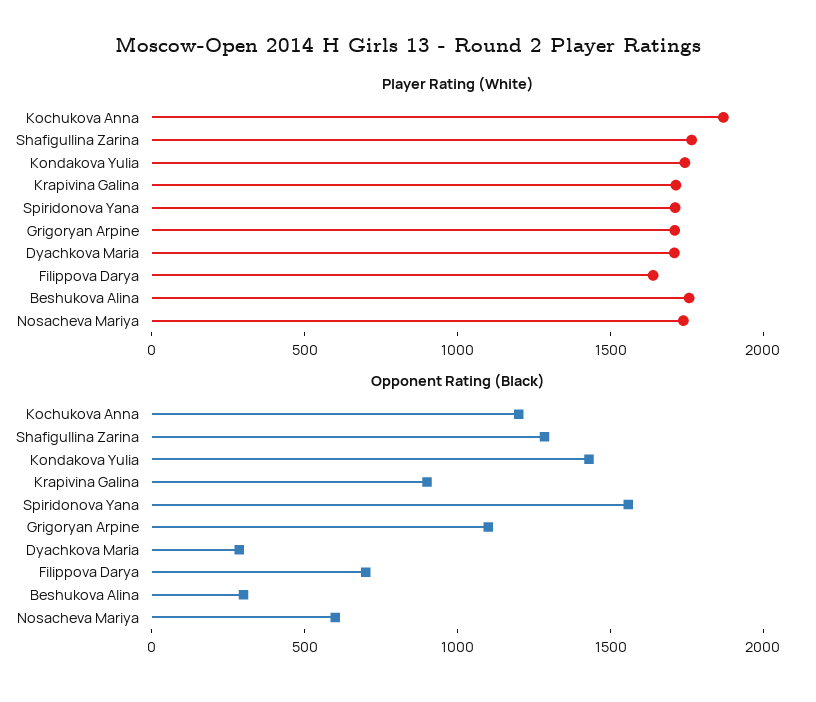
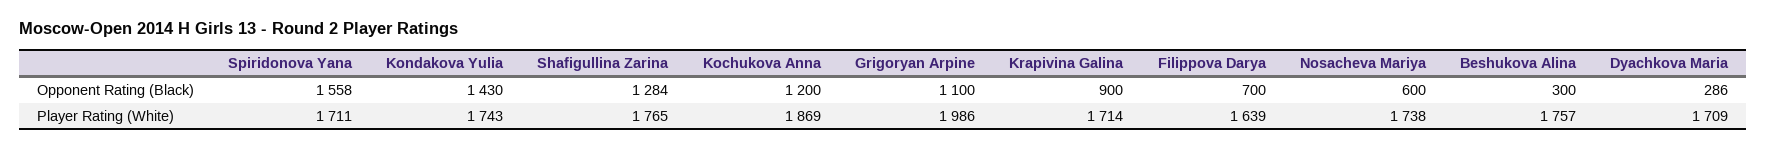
Player Rating (White), Grigoryan Arpine: 1700 -> 1986

